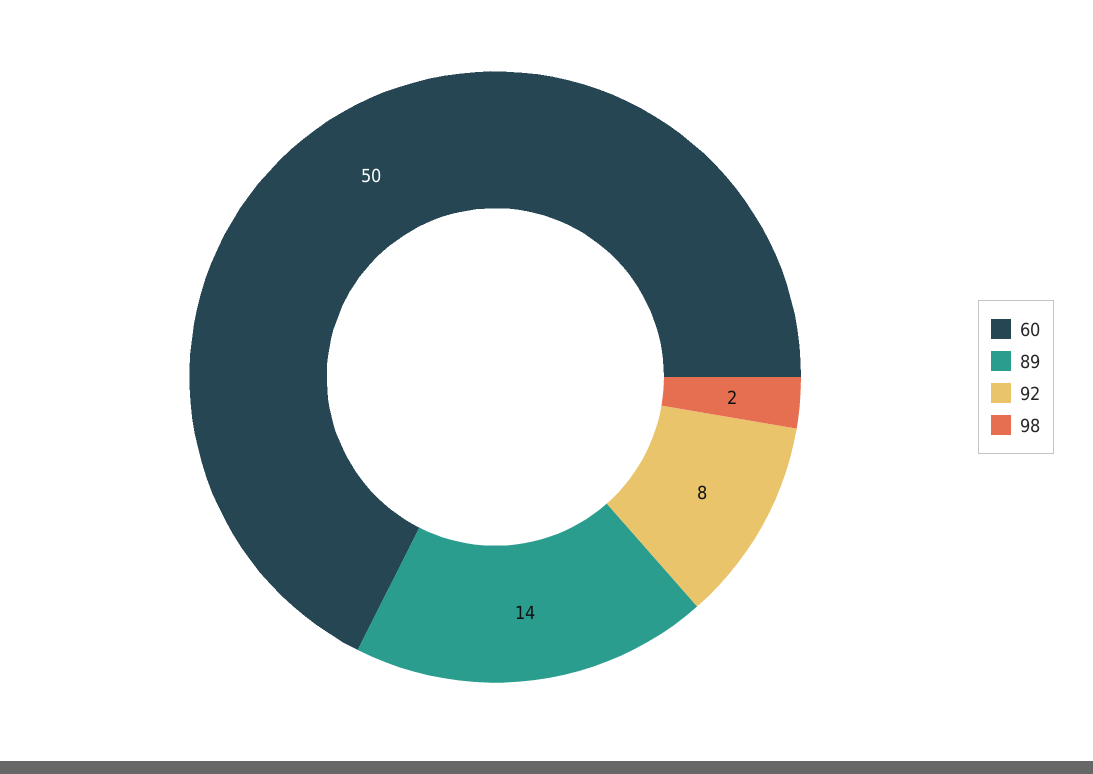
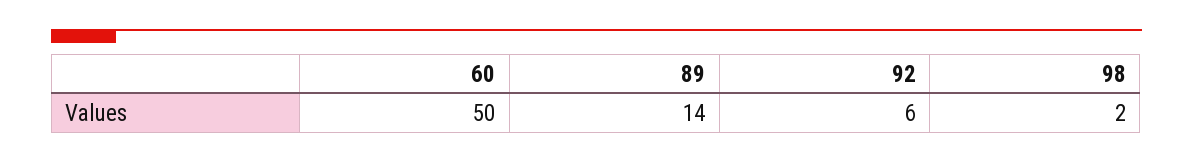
92: 8 -> 6

